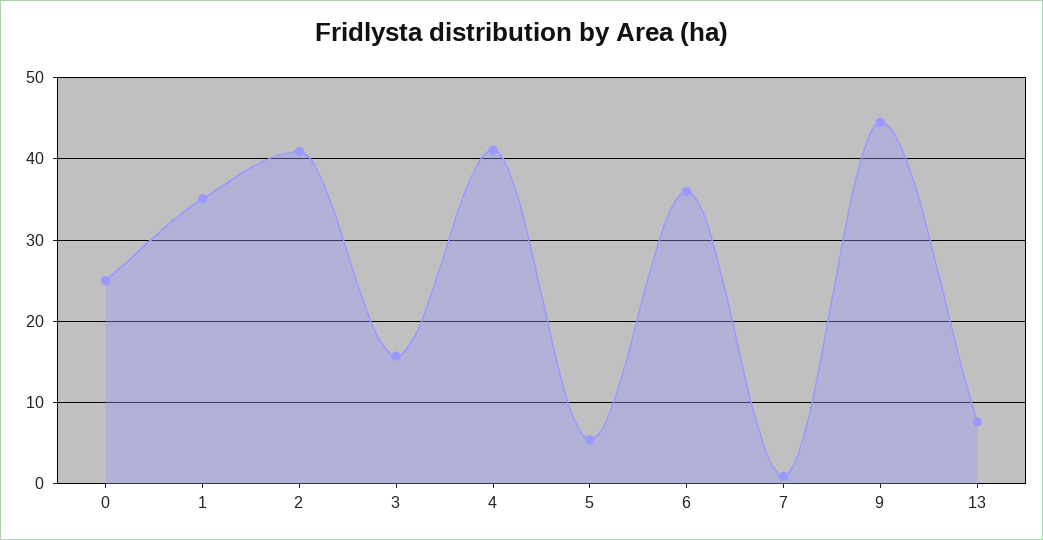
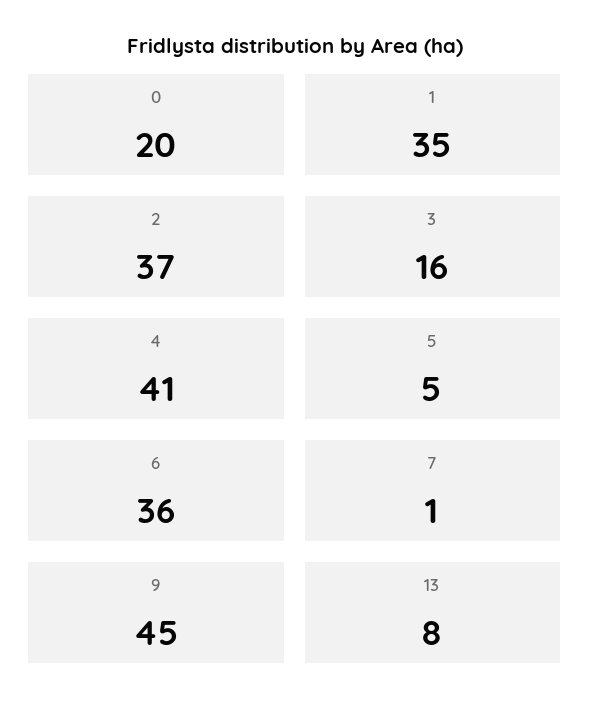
0: 25 -> 20
2: 41 -> 37

